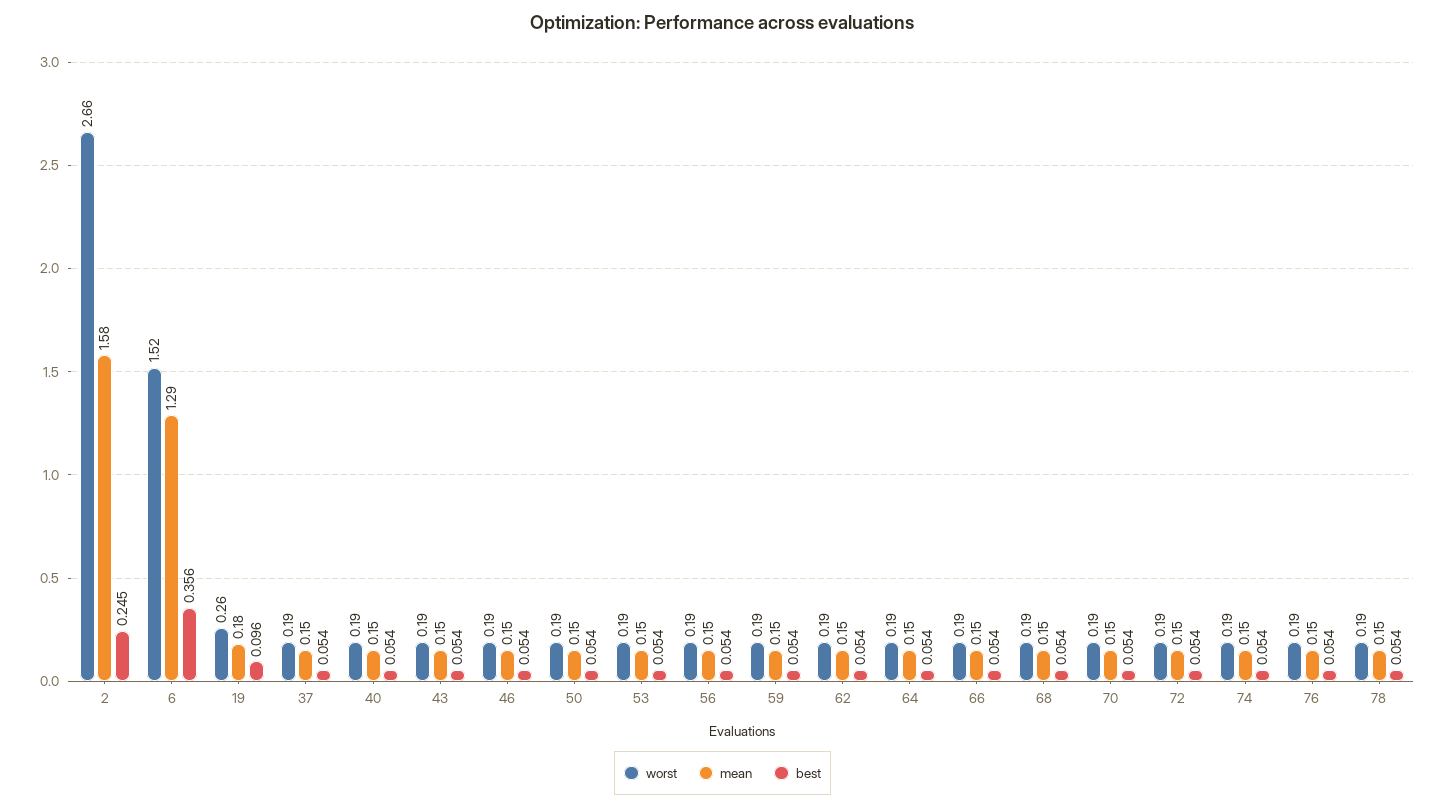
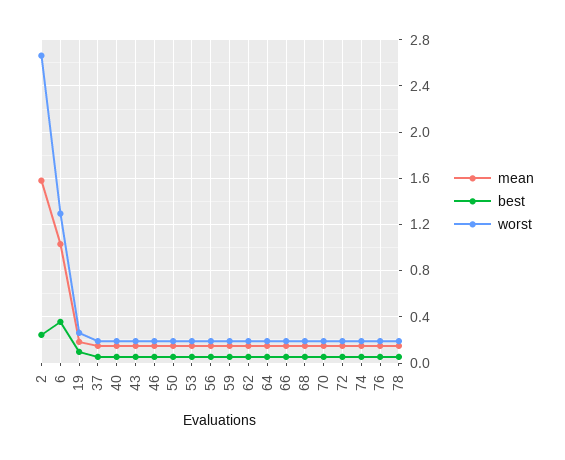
worst, 6: 1.52 -> 1.3
mean, 6: 1.29 -> 1

